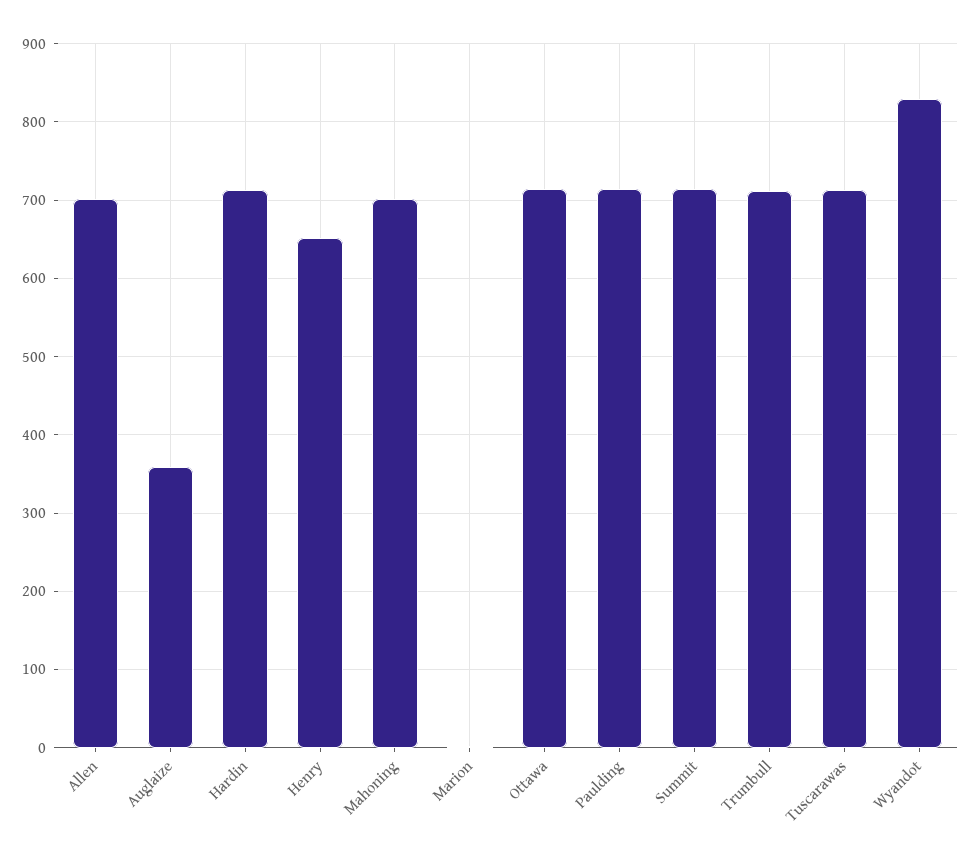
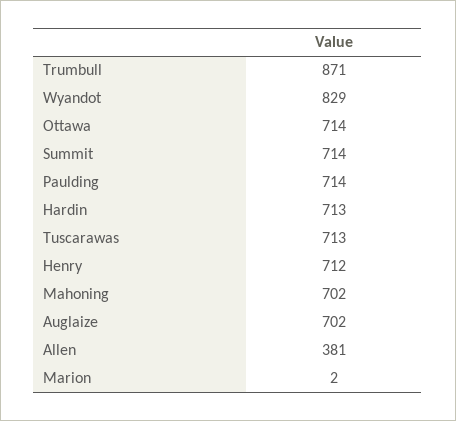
Allen: 700 -> 381
Auglaize: 360 -> 702
Henry: 650 -> 712
Trumbull: 710 -> 871

